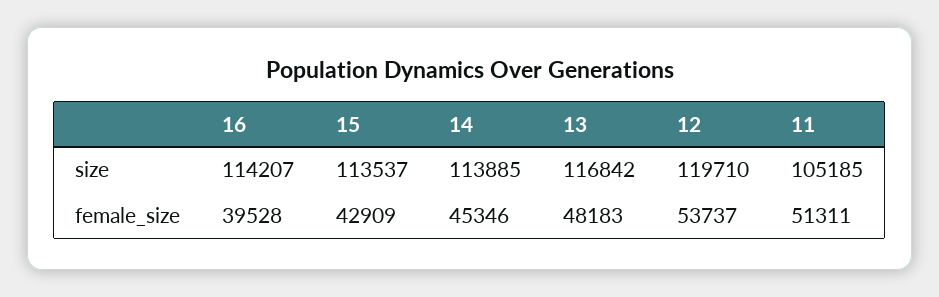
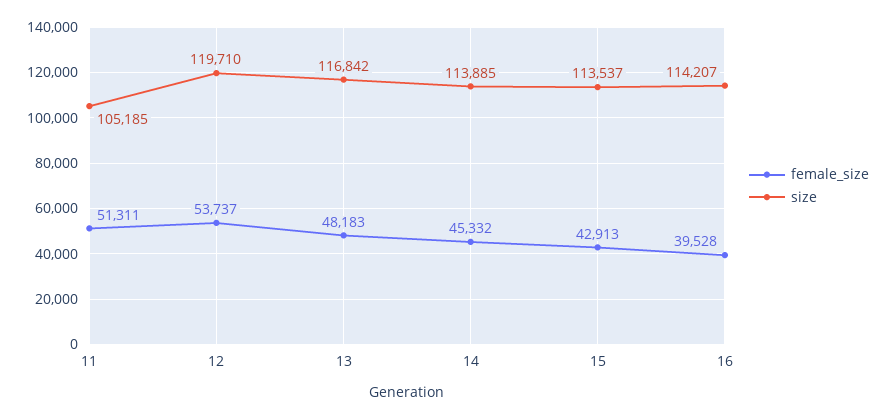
female_size, 15: 42909 -> 42913
female_size, 14: 45346 -> 45332

